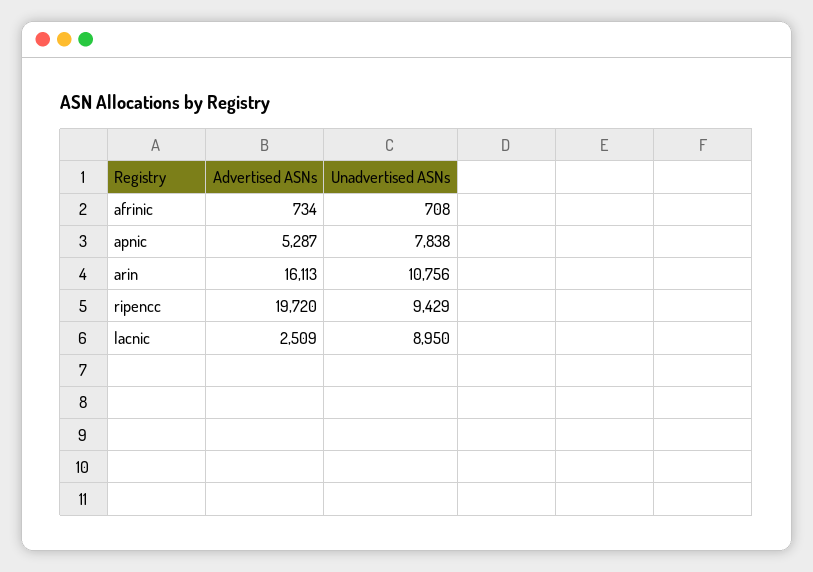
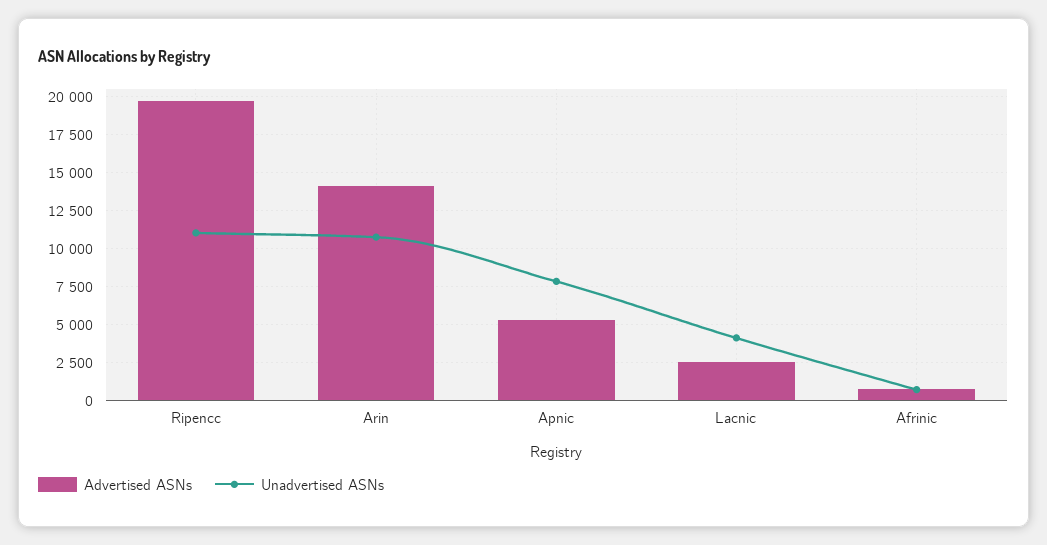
Advertised ASNs, arin: 16113 -> 14000
Unadvertised ASNs, ripencc: 9429 -> 11000
Unadvertised ASNs, lacnic: 8950 -> 4000

